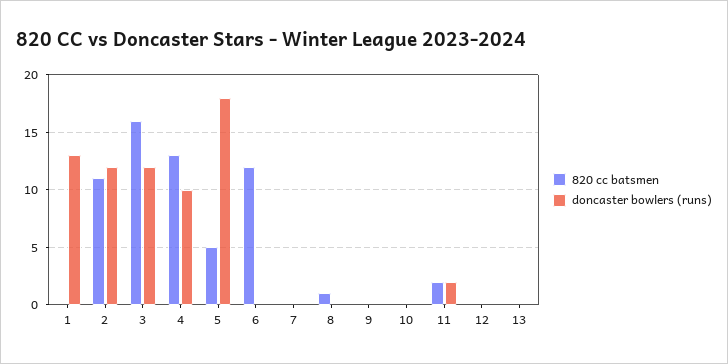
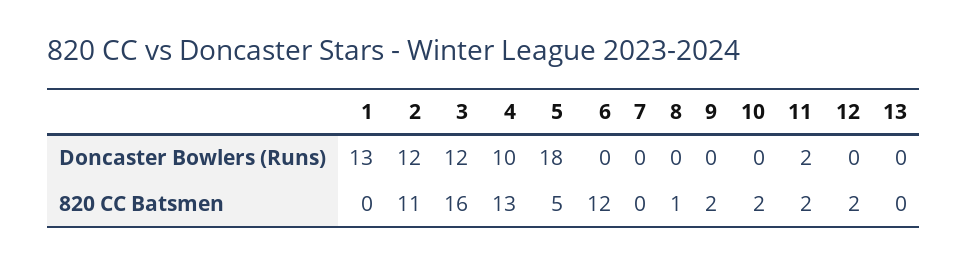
820 cc batsmen, 9: 0 -> 2
820 cc batsmen, 10: 0 -> 2
820 cc batsmen, 12: 0 -> 2

